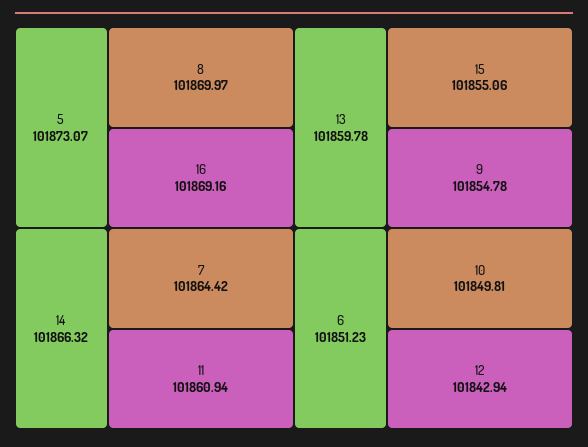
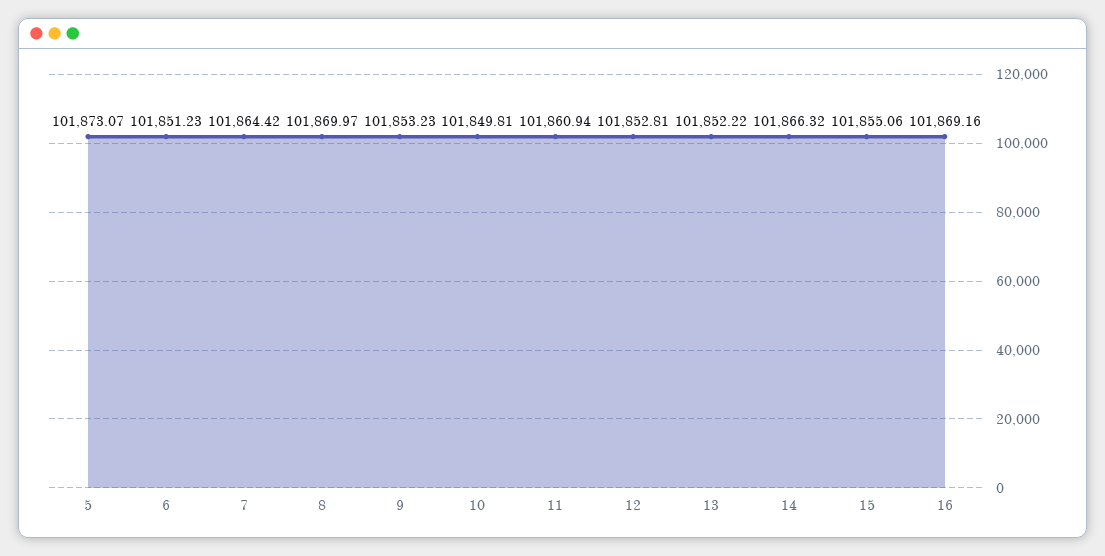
13: 101859.78 -> 101852.22
9: 101854.78 -> 101853.23
12: 101842.94 -> 101852.81

